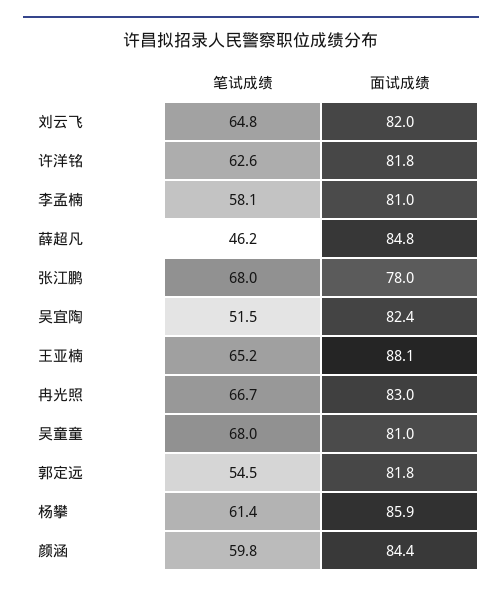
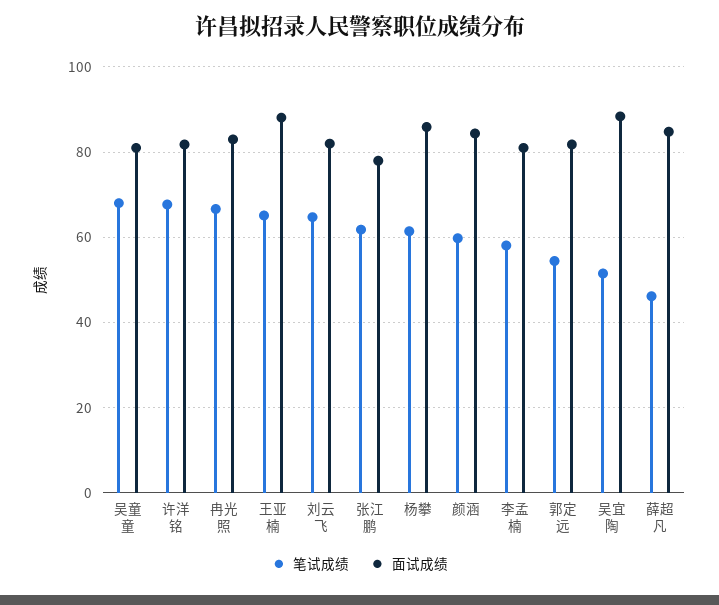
笔试成绩, 许洋铭: 62.6 -> 68
笔试成绩, 张江鹏: 68 -> 62
面试成绩, 吴宜陶: 82.4 -> 88

